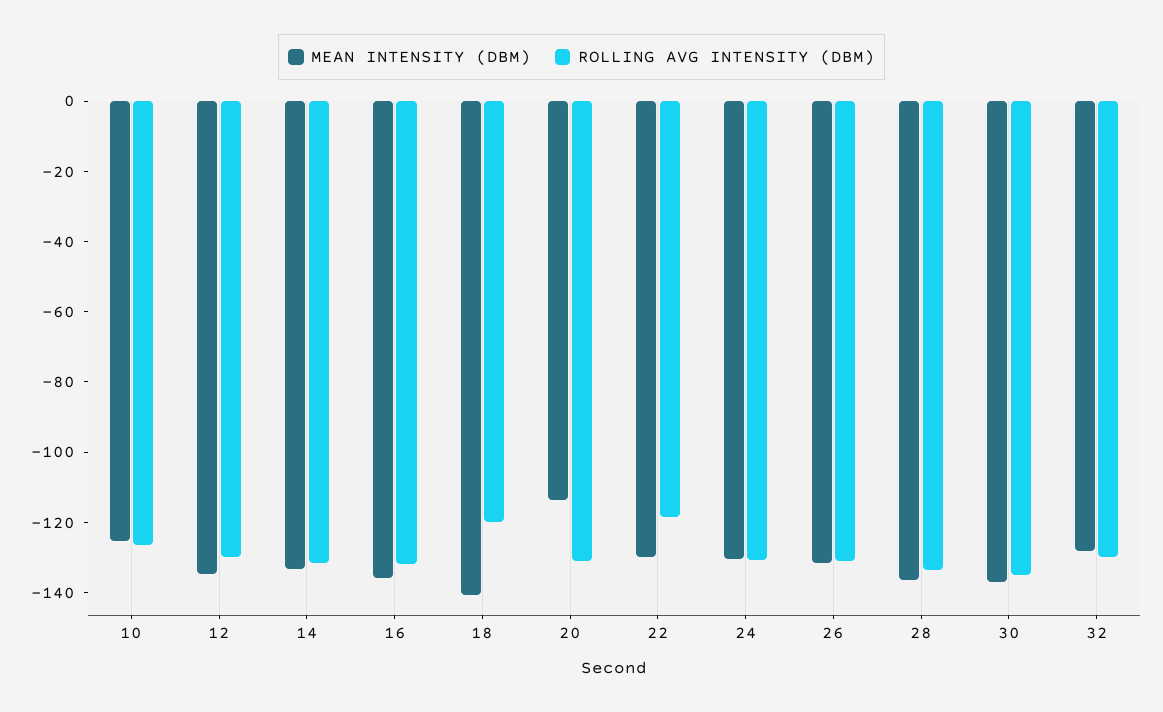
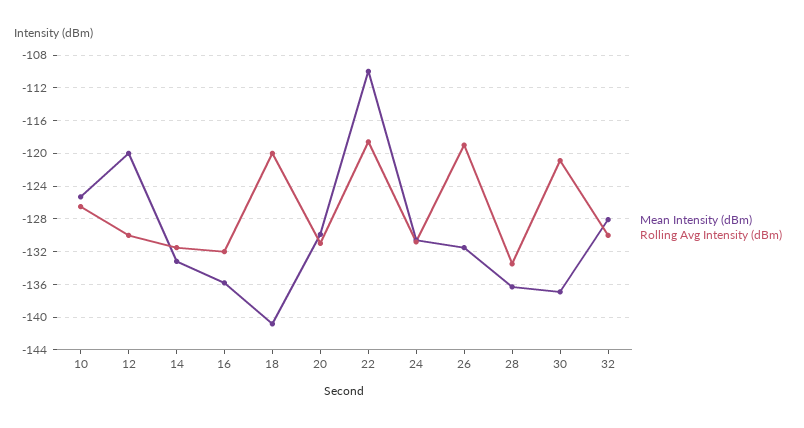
MEAN INTENSITY (DBM), 12: -135 -> -120
MEAN INTENSITY (DBM), 20: -115 -> -130
MEAN INTENSITY (DBM), 22: -130 -> -110
ROLLING AVG INTENSITY (DBM), 26: -130 -> -119
ROLLING AVG INTENSITY (DBM), 30: -135 -> -121

